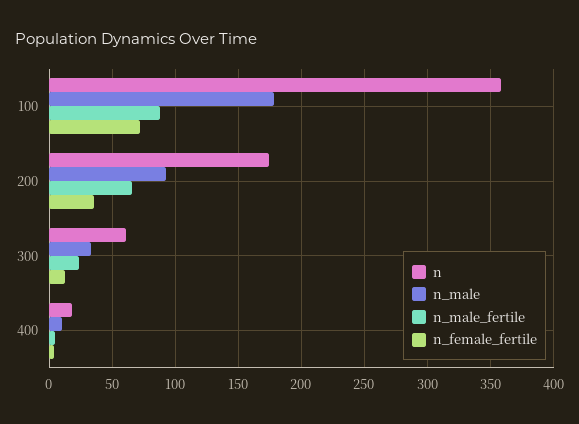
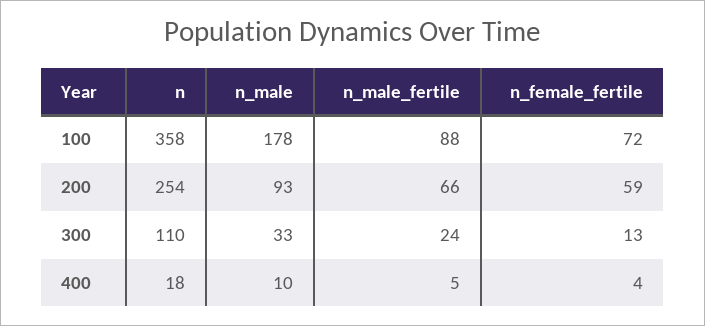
n, 200: 175 -> 254
n_female_fertile, 200: 35 -> 59
n, 300: 60 -> 110

